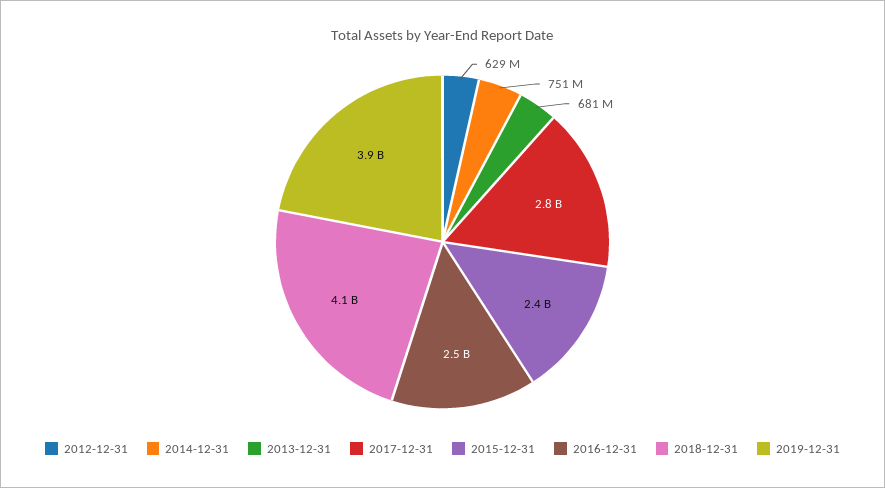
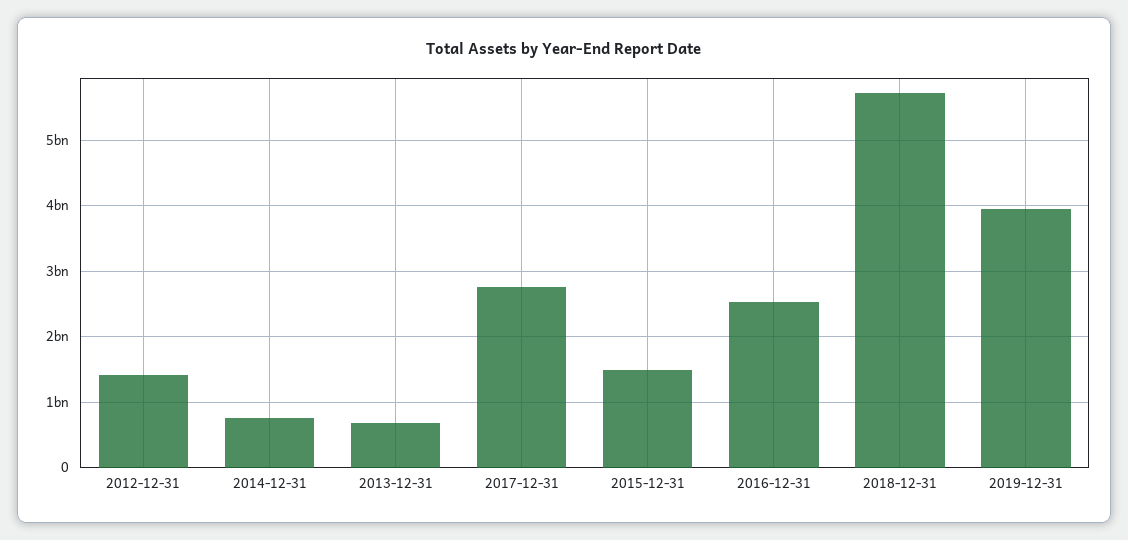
2012-12-31: 629000000 -> 1400000000
2015-12-31: 2400000000 -> 1500000000
2018-12-31: 4100000000 -> 5700000000

